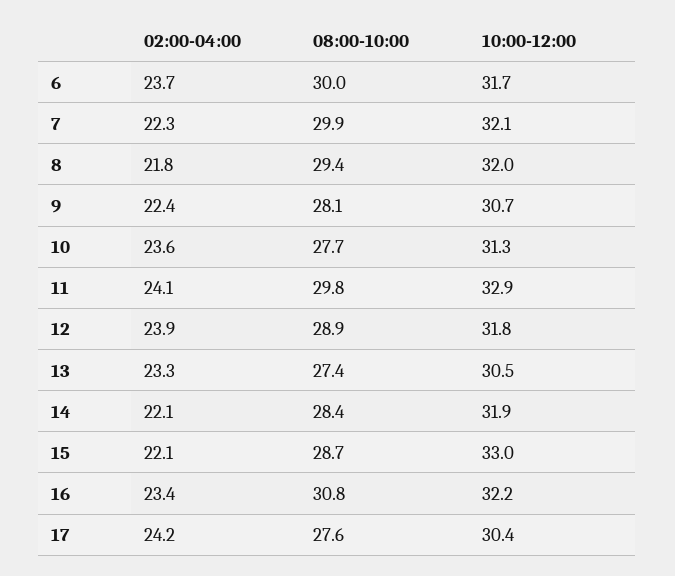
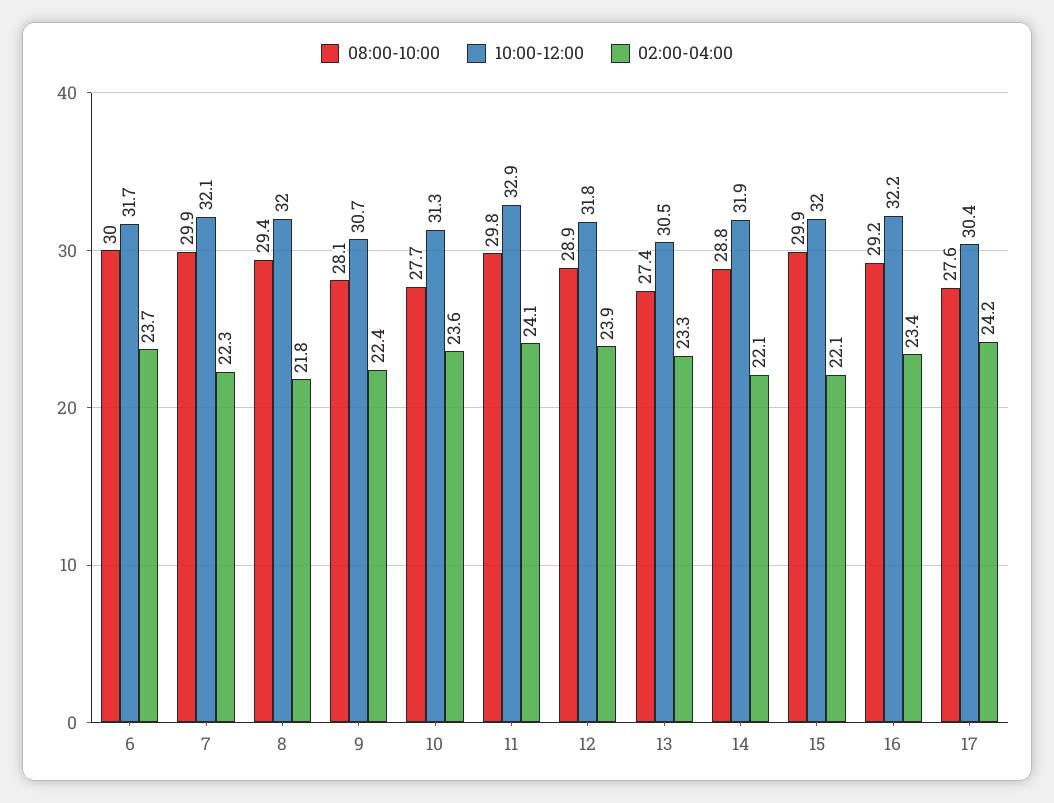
08:00-10:00, 14: 28.4 -> 28.8
08:00-10:00, 15: 28.7 -> 29.9
10:00-12:00, 15: 33 -> 32
08:00-10:00, 16: 30.8 -> 29.2

